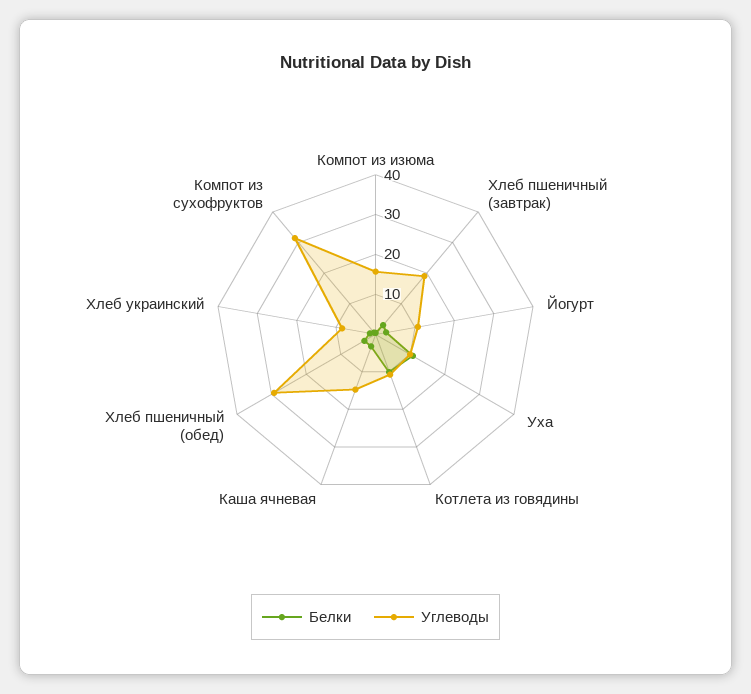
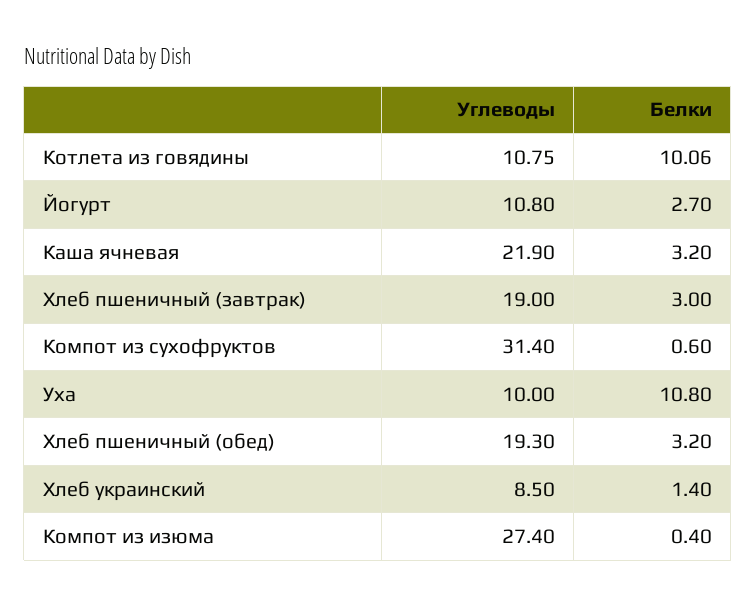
Углеводы, Компот из изюма: 15 -> 27.4
Углеводы, Каша ячневая: 15 -> 21.9
Углеводы, Хлеб пшеничный (обед): 30 -> 19.3

